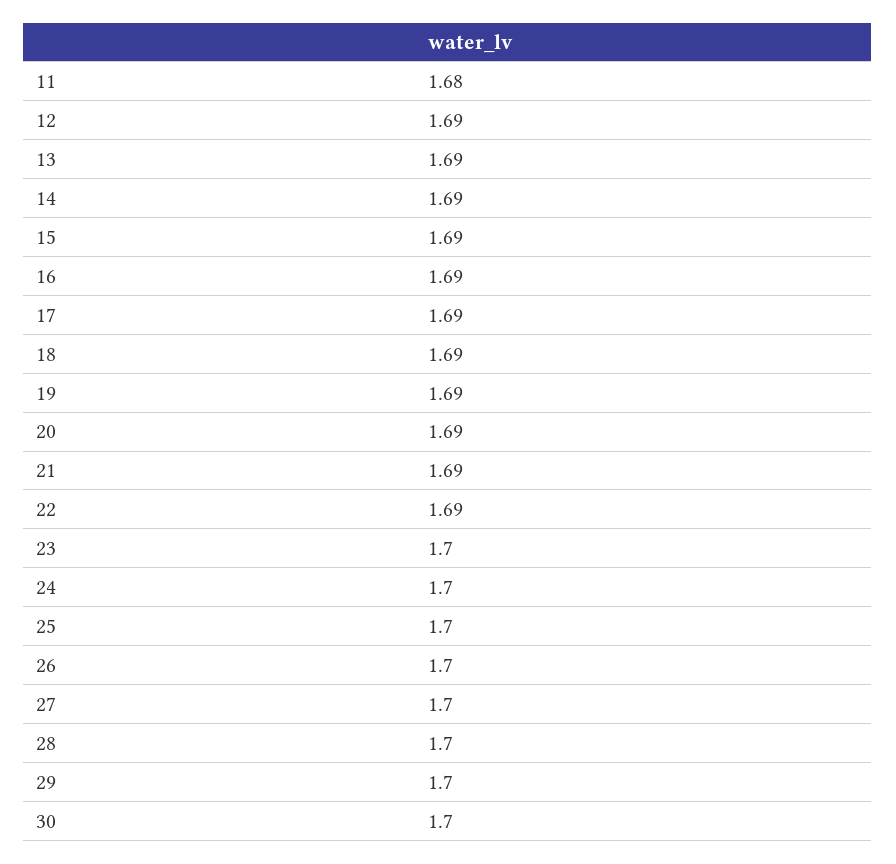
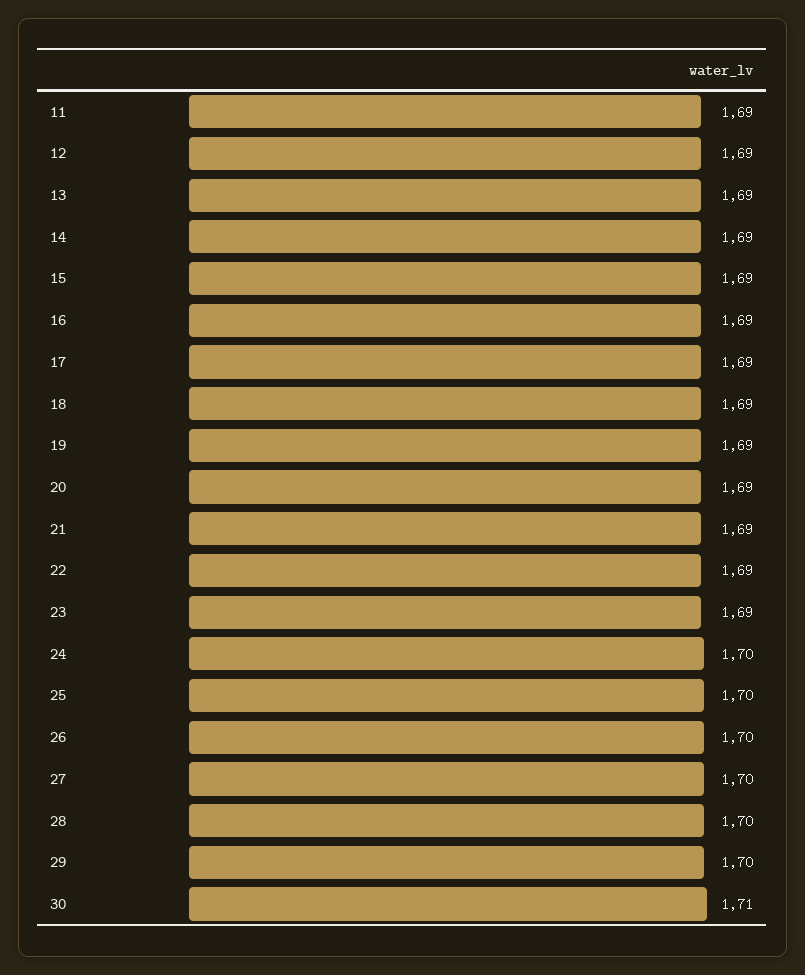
11: 1.68 -> 1.69
23: 1.7 -> 1.69
30: 1.7 -> 1.71

